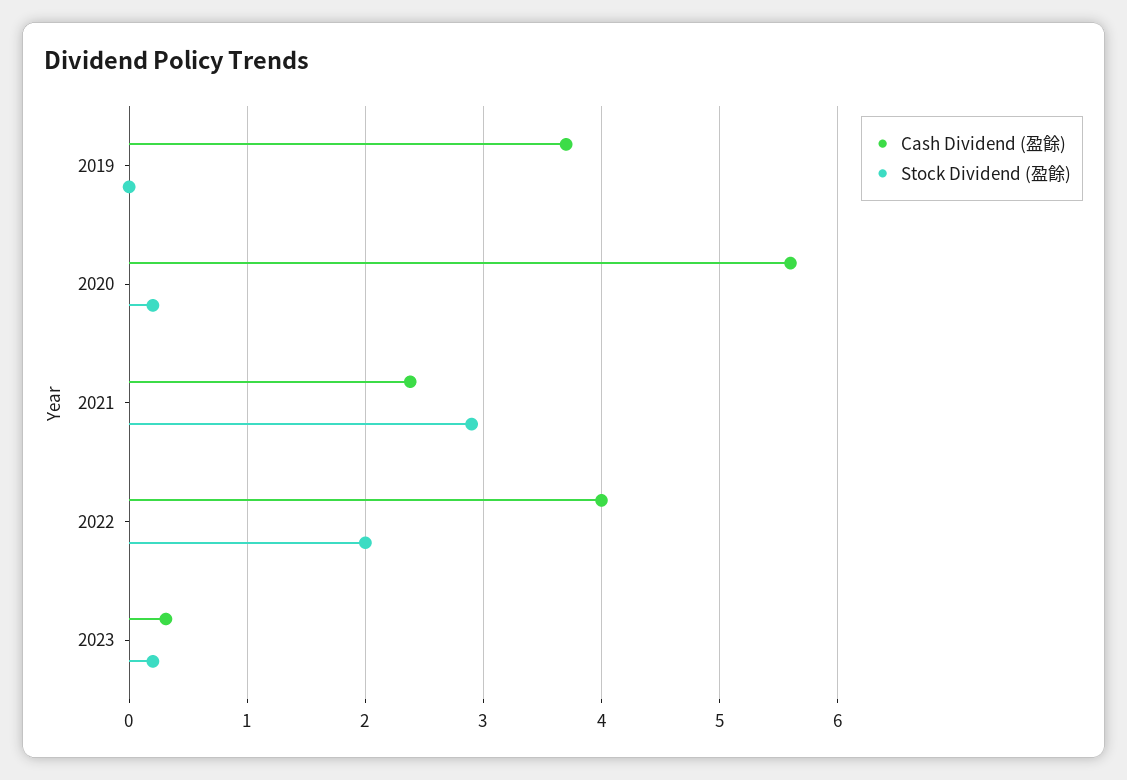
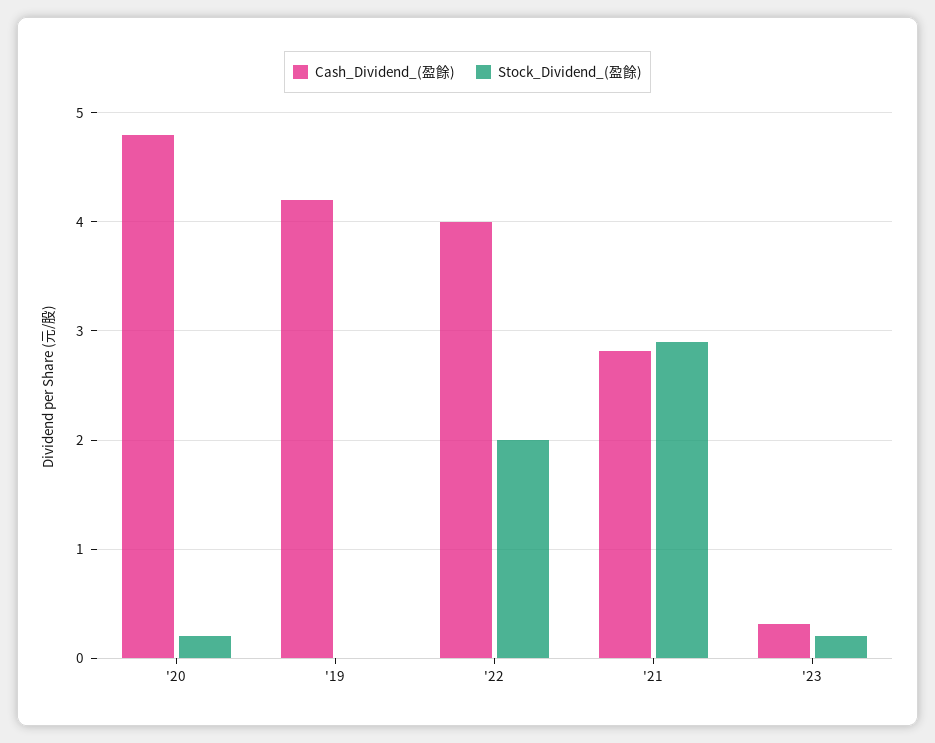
Cash Dividend (盈餘), 2019: 3.7 -> 4.2
Cash Dividend (盈餘), 2020: 5.6 -> 4.8
Cash Dividend (盈餘), 2021: 2.4 -> 2.8

